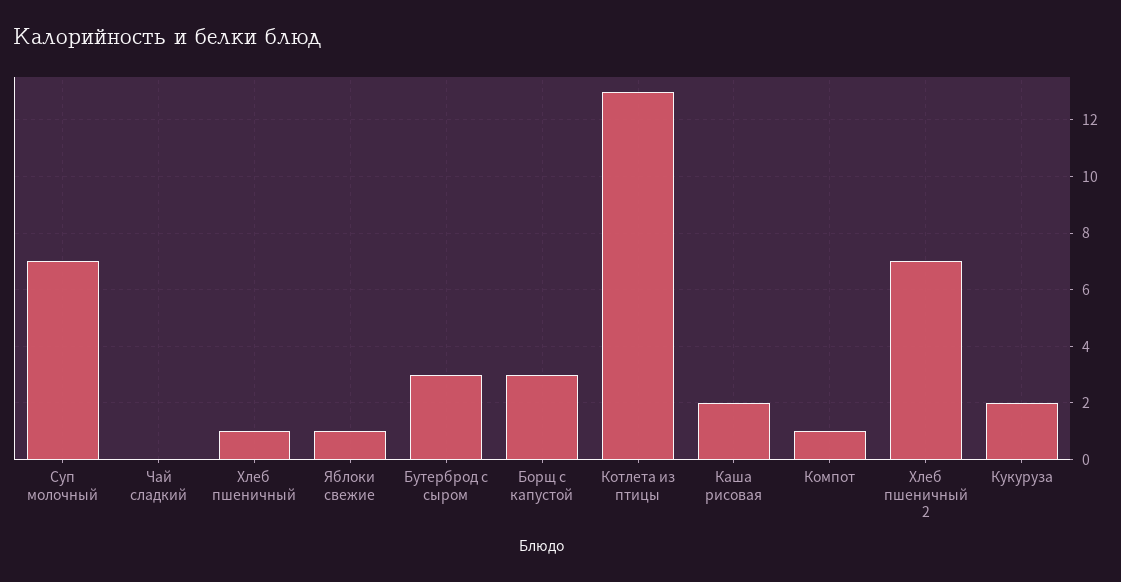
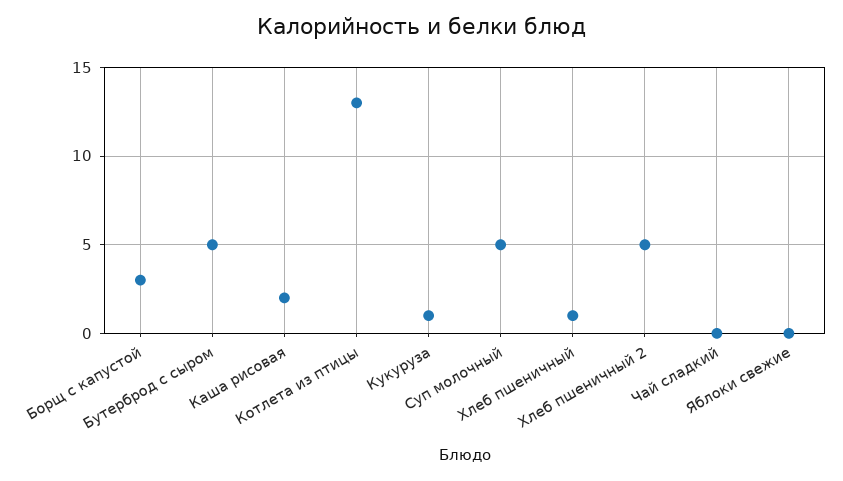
Суп молочный: 7 -> 5
Яблоки свежие: 1 -> 0
Бутерброд с сыром: 3 -> 5
Компот: 1 -> none
Хлеб пшеничный 2: 7 -> 5
Кукуруза: 2 -> 1

